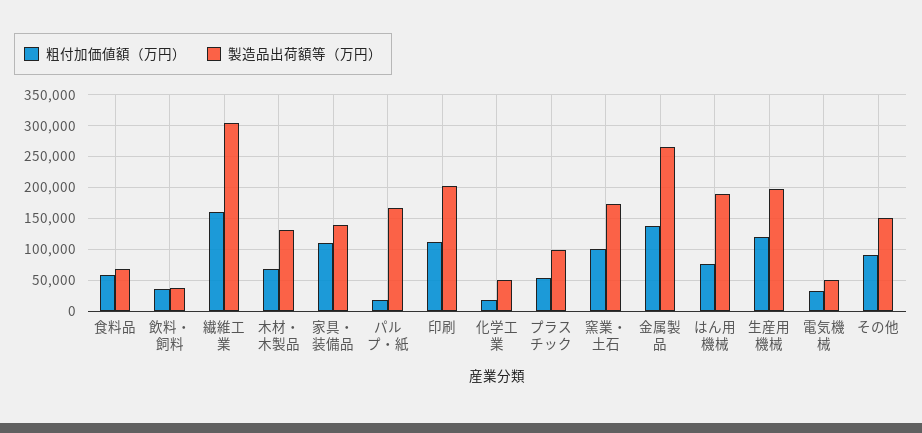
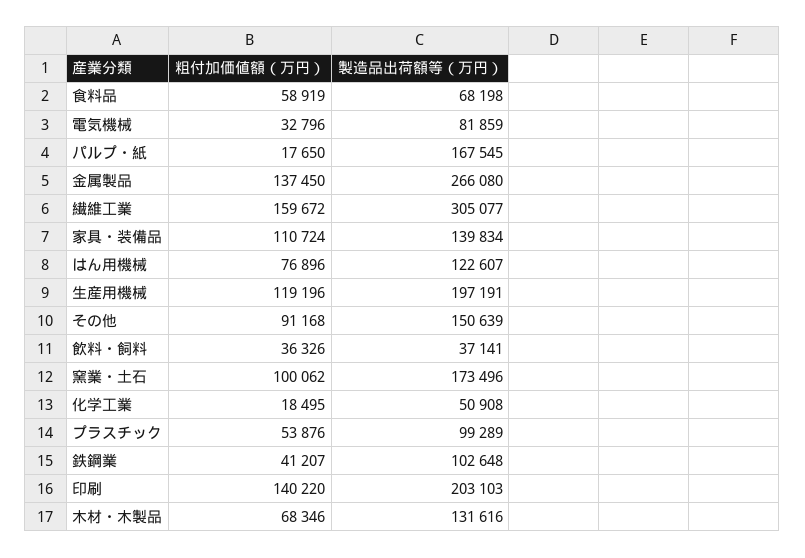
粗付加価値額（万円）, 印刷: 110000 -> 140220
製造品出荷額等（万円）, はん用機械: 190000 -> 122607
製造品出荷額等（万円）, 電気機械: 50000 -> 81859
粗付加価値額（万円）, 鉄鋼業: none -> 41207
製造品出荷額等（万円）, 鉄鋼業: none -> 102648

